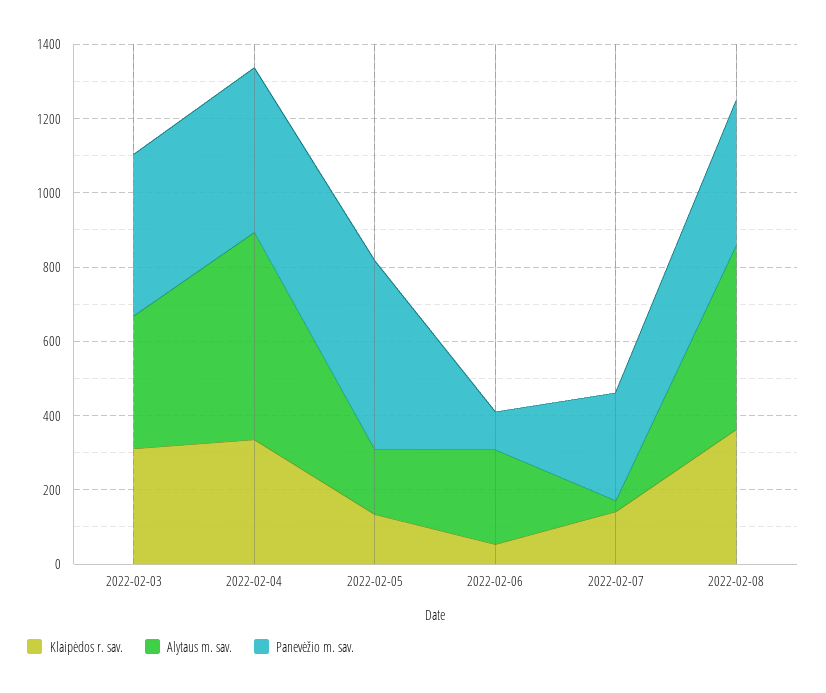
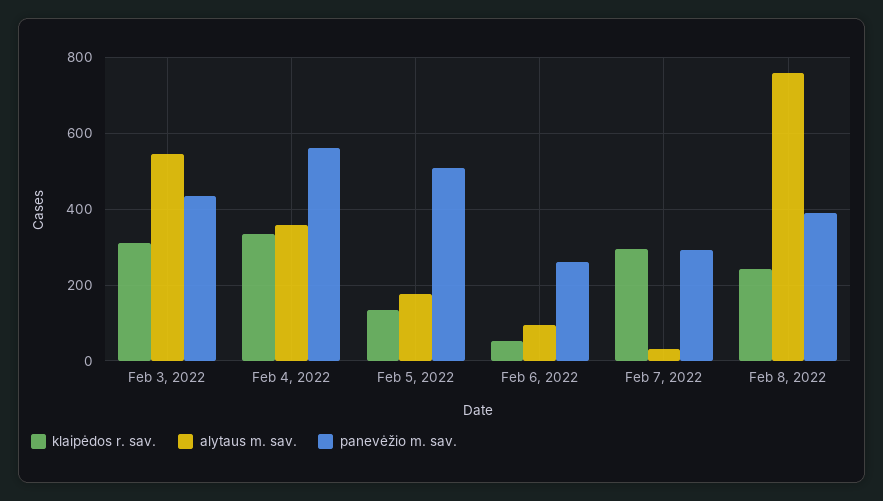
Alytaus m. sav., 2022-02-03: 350 -> 540
Alytaus m. sav., 2022-02-04: 550 -> 360
Panevėžio m. sav., 2022-02-04: 450 -> 560
Alytaus m. sav., 2022-02-06: 250 -> 100
Panevėžio m. sav., 2022-02-06: 100 -> 260
Klaipėdos r. sav., 2022-02-07: 150 -> 300
Klaipėdos r. sav., 2022-02-08: 350 -> 240
Alytaus m. sav., 2022-02-08: 500 -> 760

